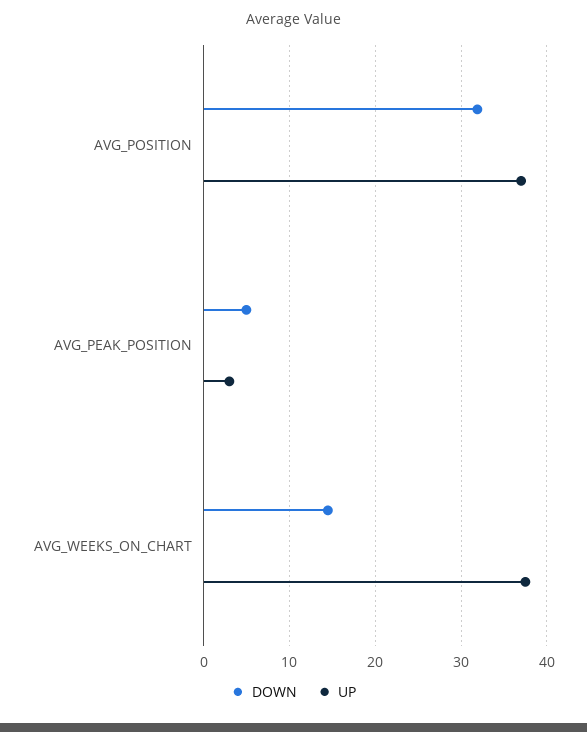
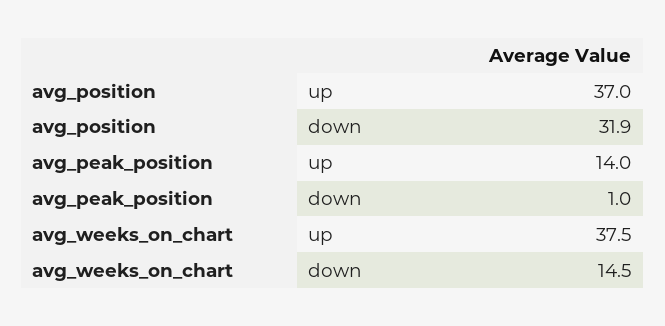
DOWN, AVG_PEAK_POSITION: 5 -> 1
UP, AVG_PEAK_POSITION: 3 -> 14

